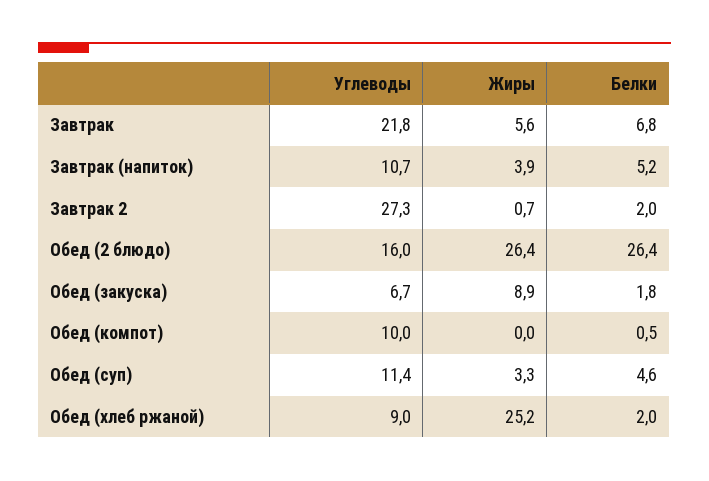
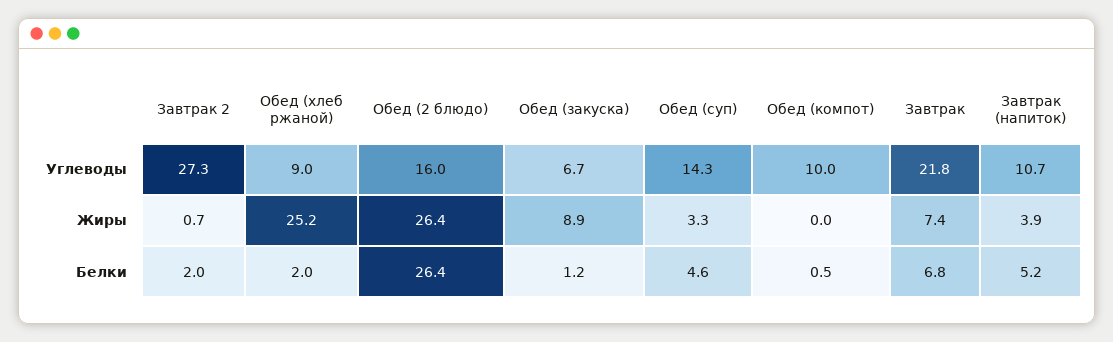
Жиры, Завтрак: 5.6 -> 7.4
Белки, Обед (закуска): 1.8 -> 1.2
Углеводы, Обед (суп): 11.4 -> 14.3

